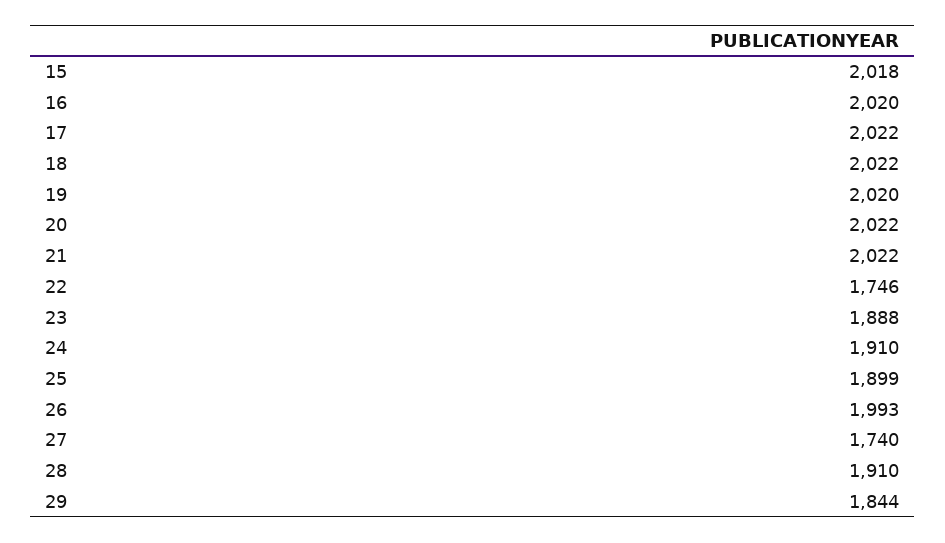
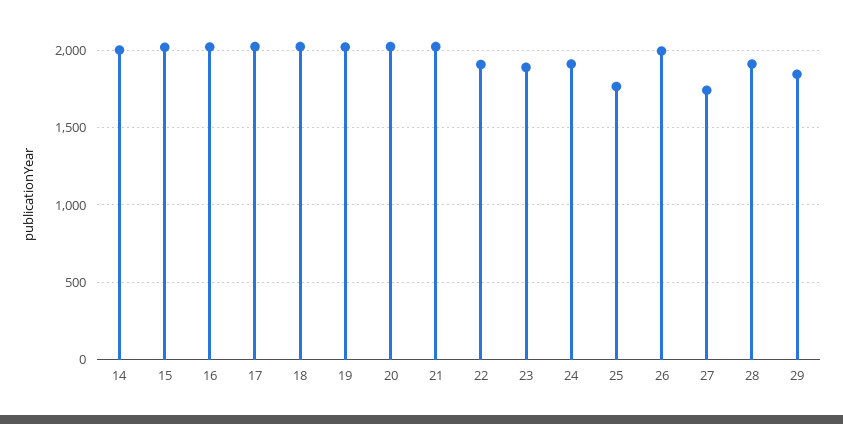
22: 1746 -> 1900
25: 1899 -> 1750
14: none -> 2000

